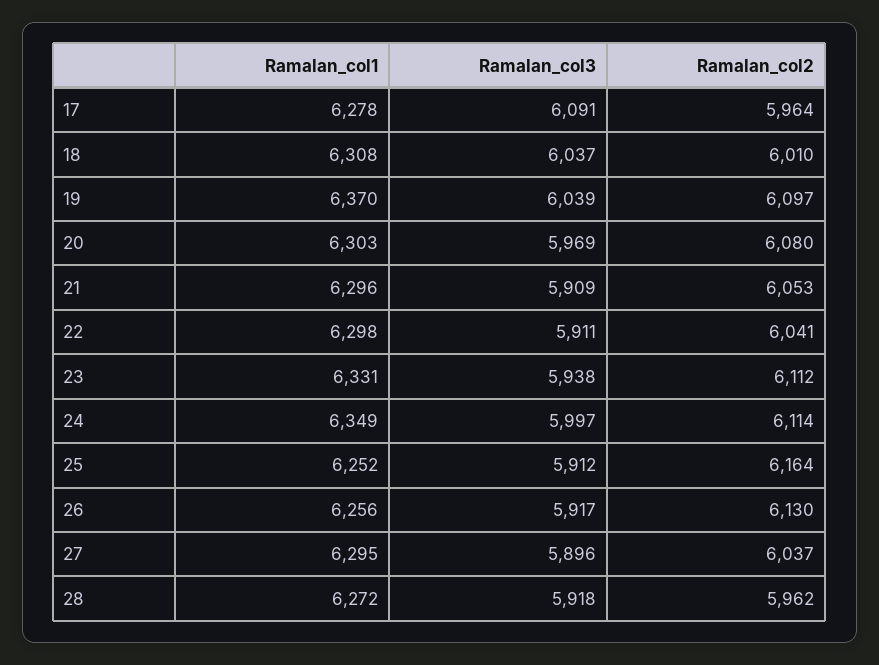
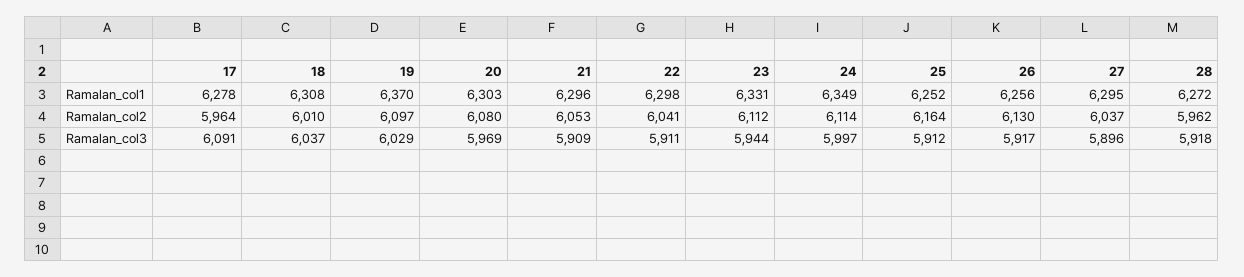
Ramalan_col3, 19: 6039 -> 6029
Ramalan_col3, 23: 5938 -> 5944

